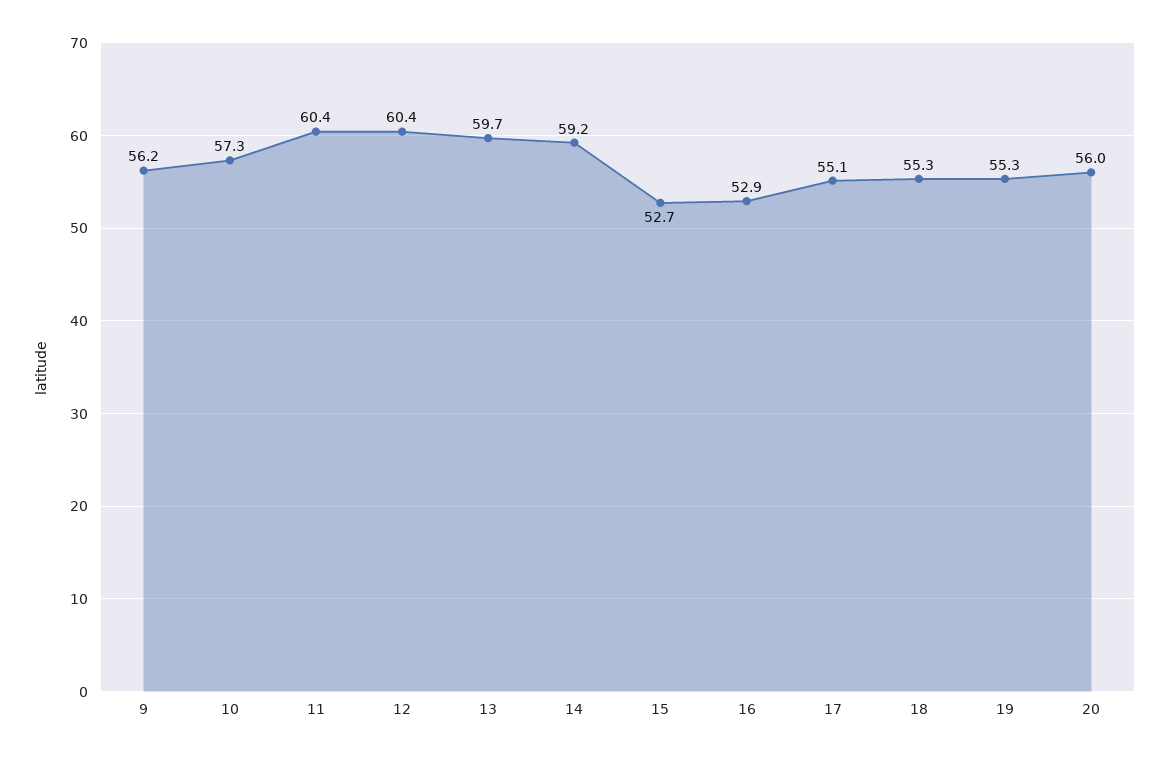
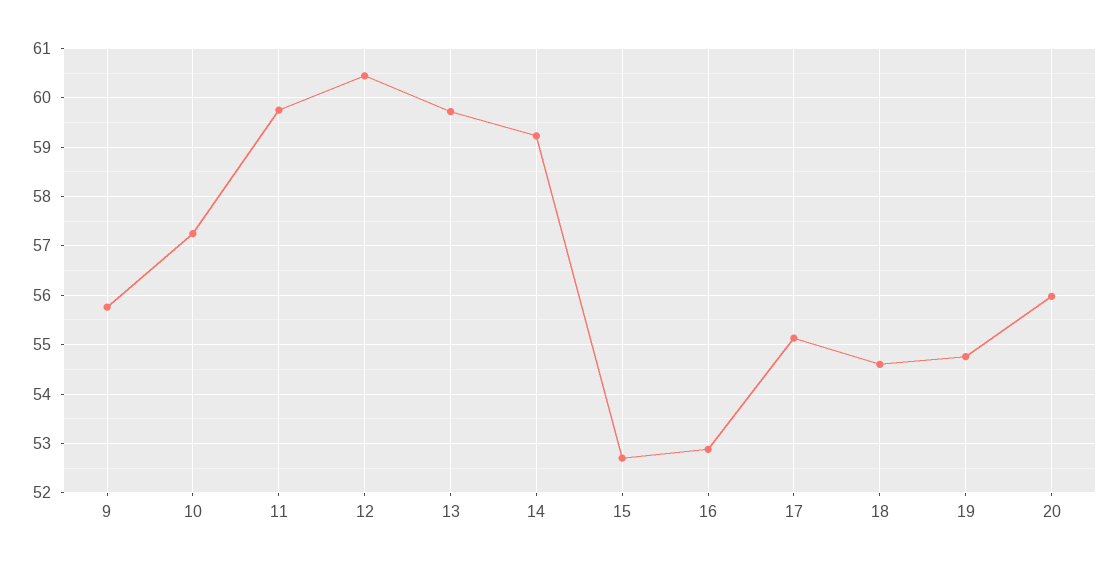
9: 56.2 -> 55.8
11: 60.4 -> 59.8
18: 55.3 -> 54.6
19: 55.3 -> 54.8

